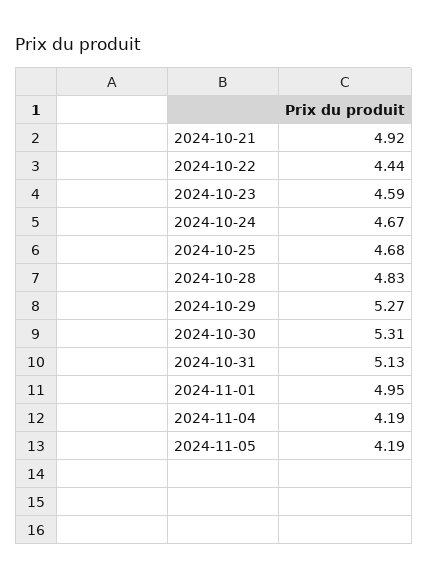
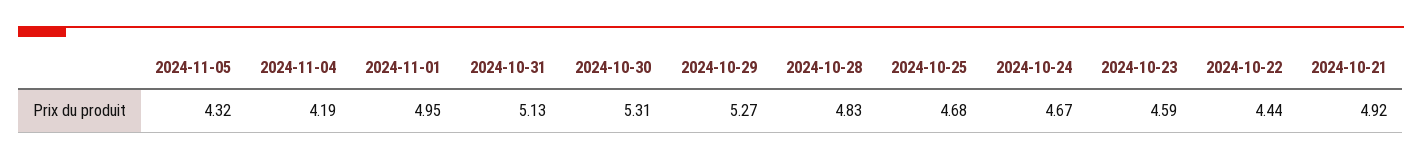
2024-11-05: 4.19 -> 4.32

